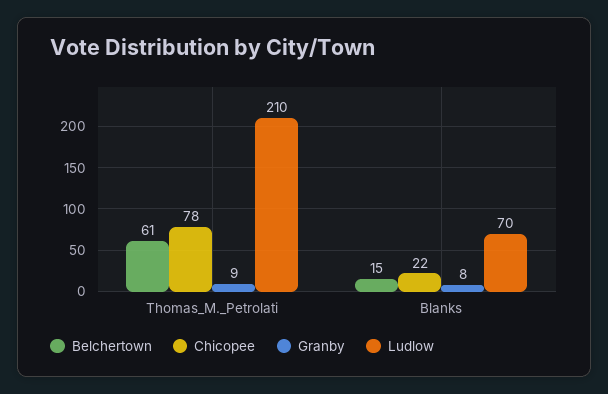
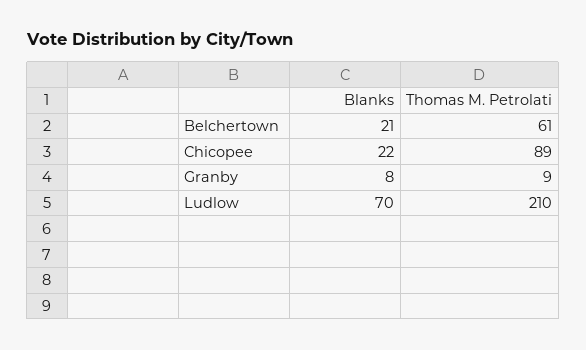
Chicopee, Thomas_M._Petrolati: 78 -> 89
Belchertown, Blanks: 15 -> 21

